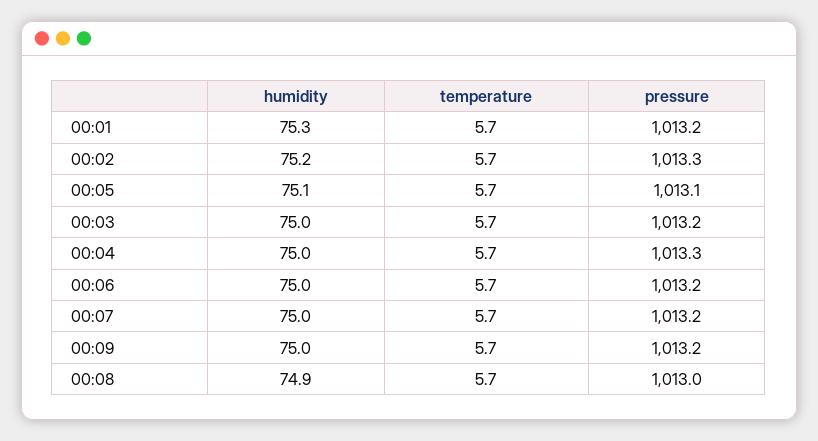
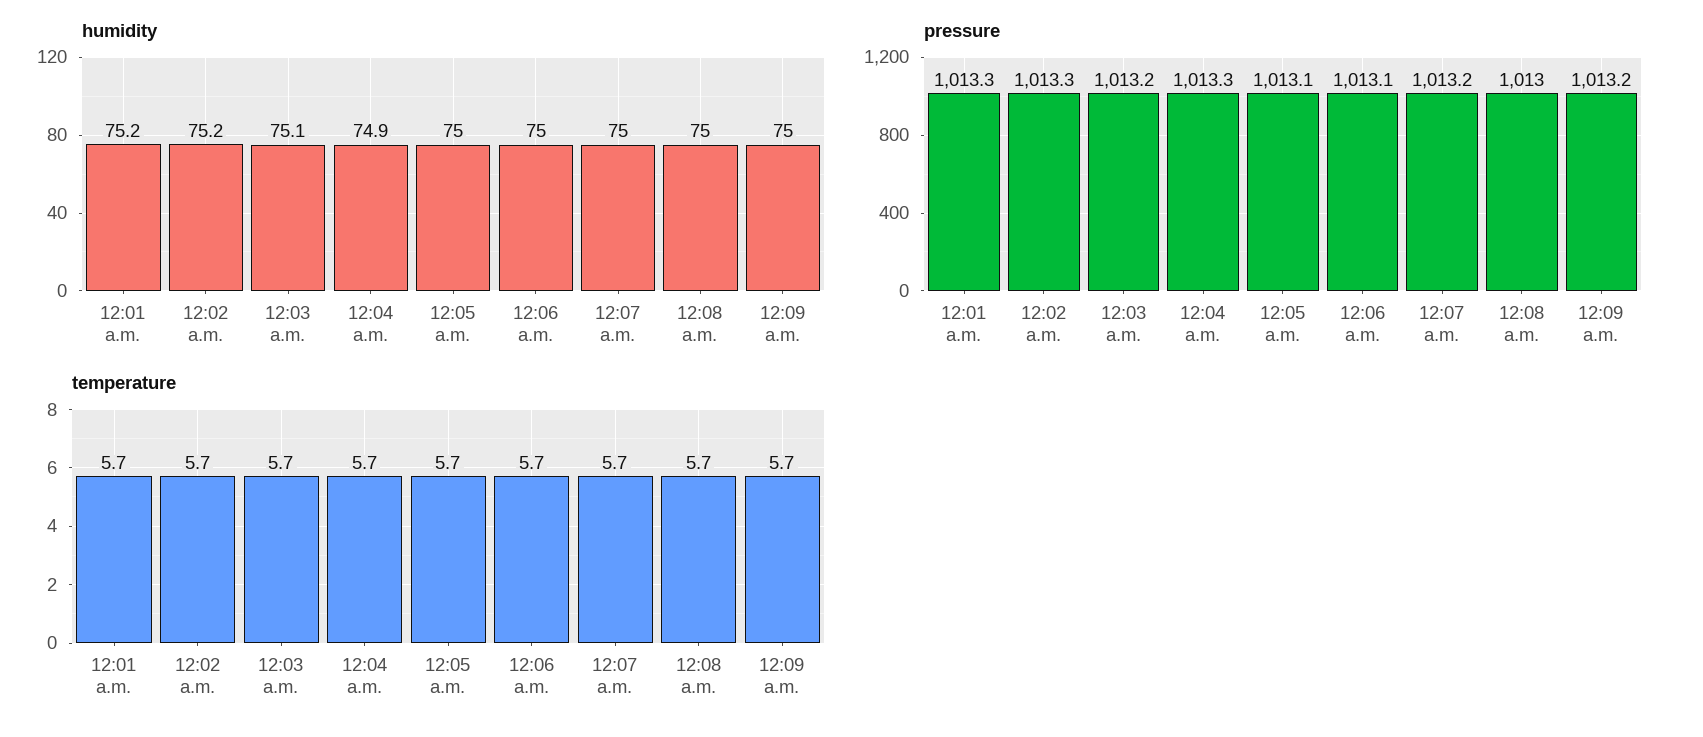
humidity, 00:01: 75.3 -> 75.2
pressure, 00:01: 1013.2 -> 1013.3
humidity, 00:05: 75.1 -> 75
humidity, 00:03: 75 -> 75.1
humidity, 00:04: 75 -> 74.9
pressure, 00:06: 1013.2 -> 1013.1
humidity, 00:08: 74.9 -> 75

